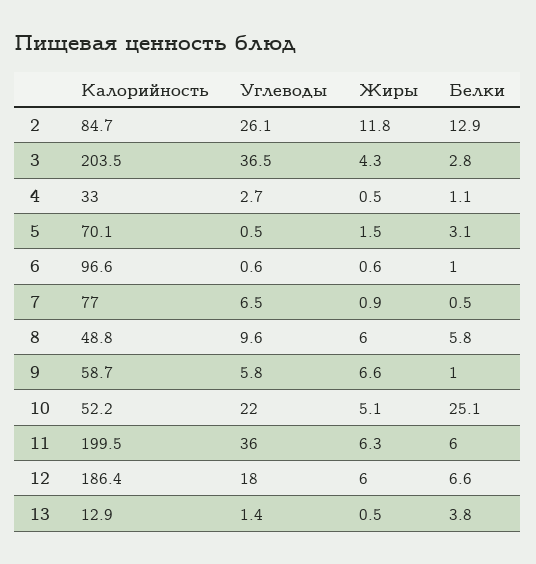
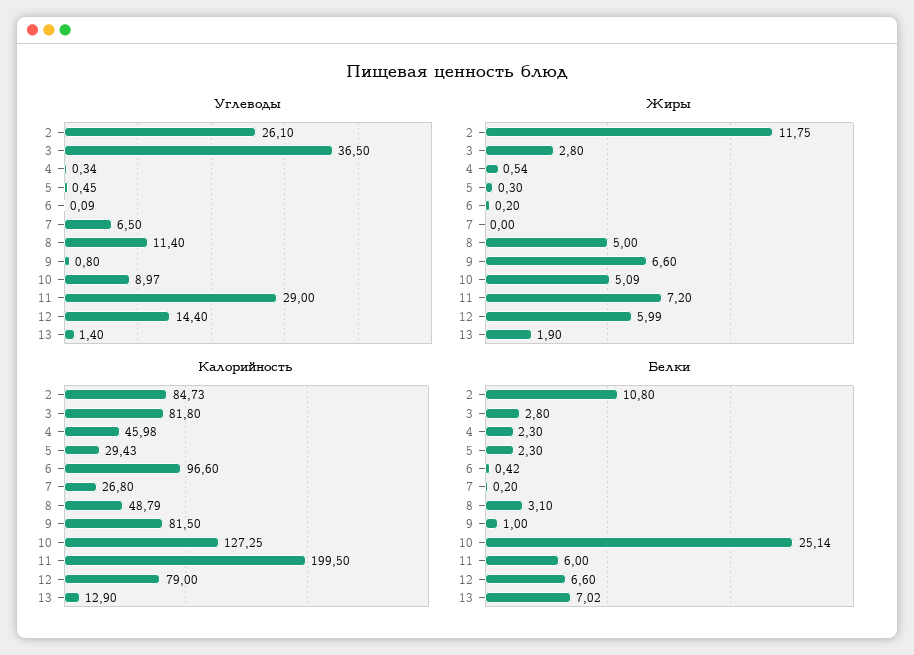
Белки, 2: 12.9 -> 10.8
Калорийность, 3: 203.5 -> 81.8
Жиры, 3: 4.3 -> 2.8
Калорийность, 4: 33 -> 45.98
Углеводы, 4: 2.7 -> 0.34
Белки, 4: 1.1 -> 2.3
Калорийность, 5: 70.1 -> 29.43
Жиры, 5: 1.5 -> 0.3
Белки, 5: 3.1 -> 2.3
Углеводы, 6: 0.6 -> 0.09
Жиры, 6: 0.6 -> 0.2
Белки, 6: 1 -> 0.42
Калорийность, 7: 77 -> 26.8
Жиры, 7: 0.9 -> 0
Белки, 7: 0.5 -> 0.2
Углеводы, 8: 9.6 -> 11.4
Жиры, 8: 6 -> 5
Белки, 8: 5.8 -> 3.1
Калорийность, 9: 58.7 -> 81.5
Углеводы, 9: 5.8 -> 0.8
Калорийность, 10: 52.2 -> 127.25
Углеводы, 10: 22 -> 8.97
Углеводы, 11: 36 -> 29
Жиры, 11: 6.3 -> 7.2
Калорийность, 12: 186.4 -> 79
Углеводы, 12: 18 -> 14.4
Жиры, 13: 0.5 -> 1.9
Белки, 13: 3.8 -> 7.02

